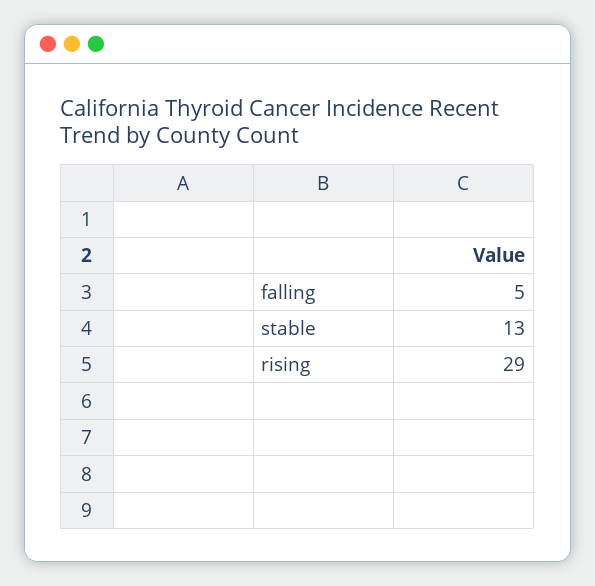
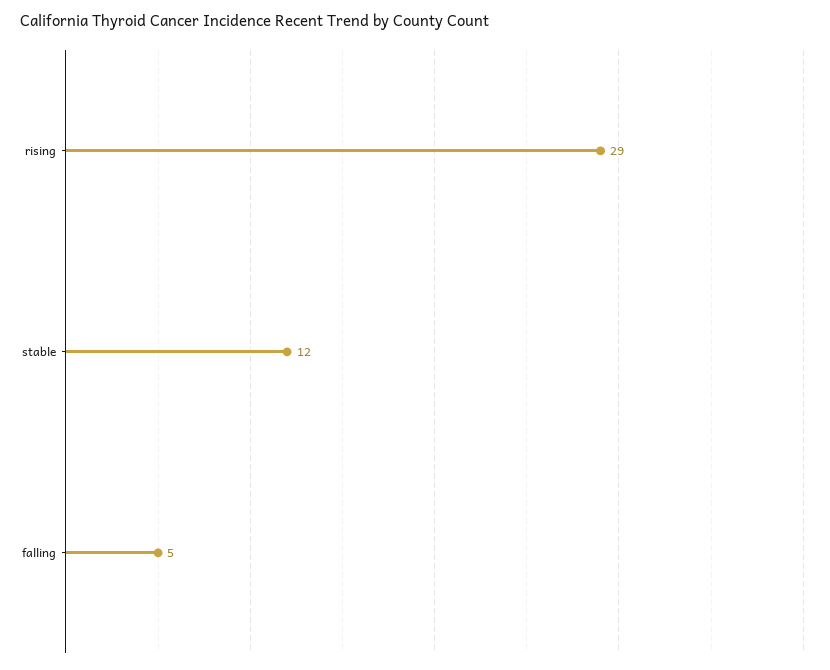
stable: 13 -> 12

